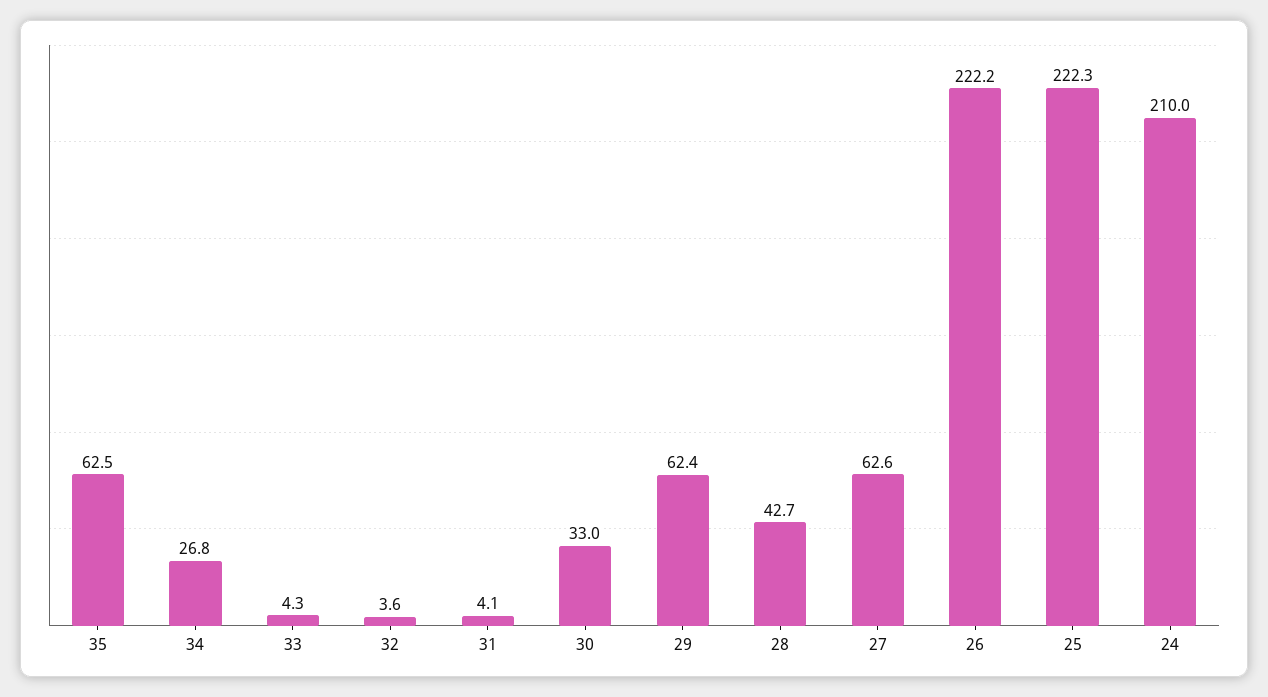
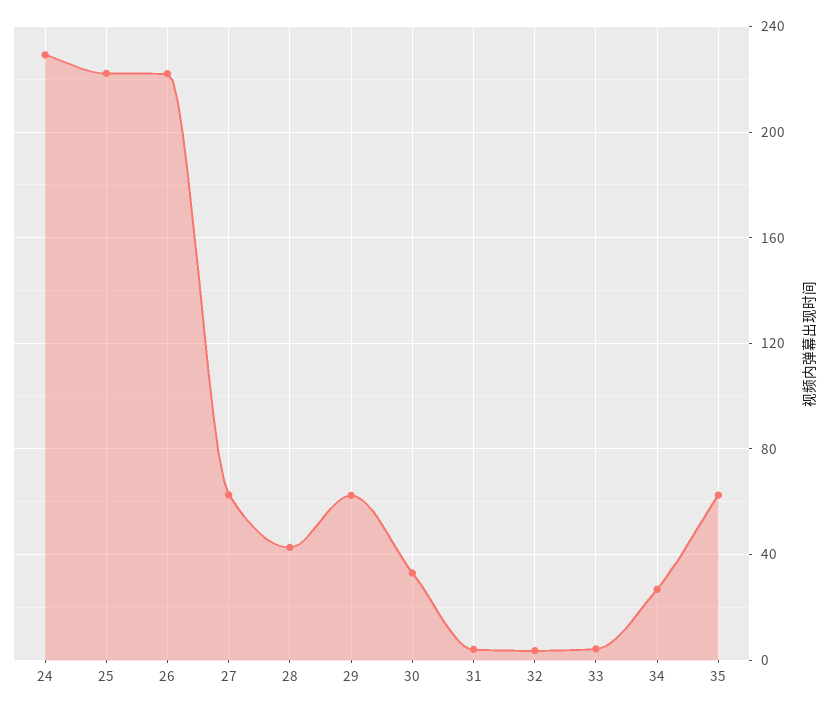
24: 210 -> 230

